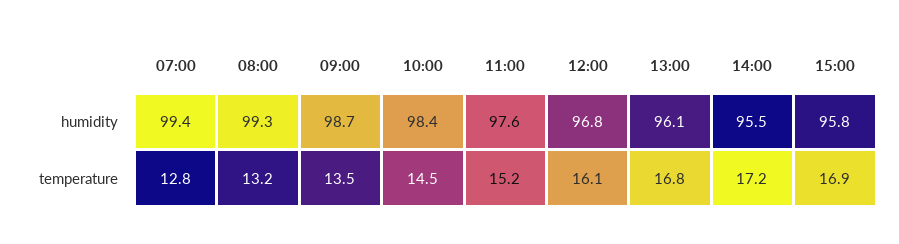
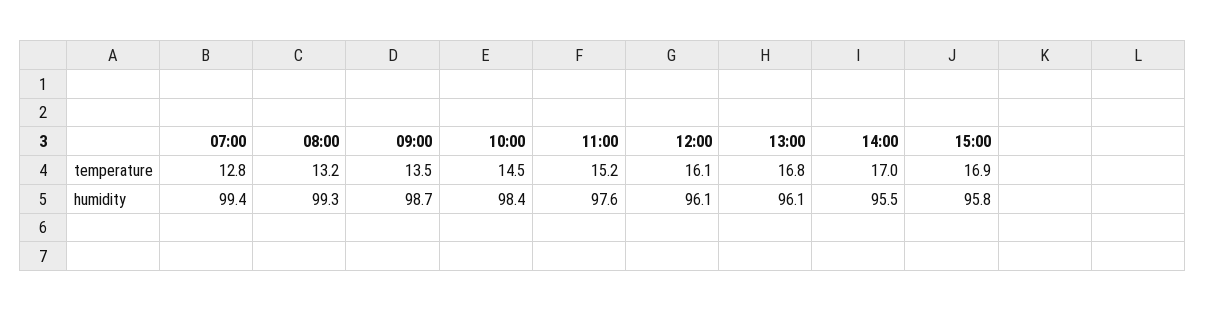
12:00, humidity: 96.8 -> 96.1
14:00, temperature: 17.2 -> 17

